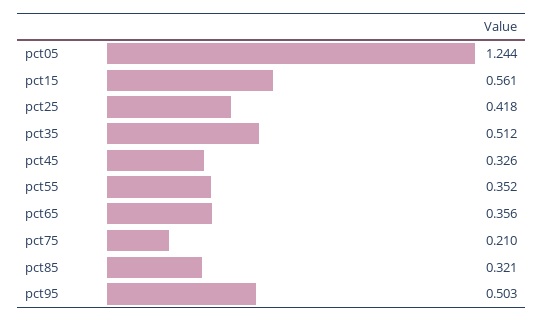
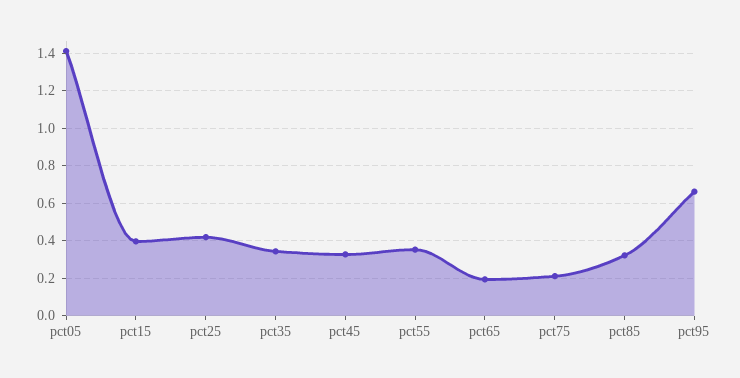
pct05: 1.244 -> 1.4
pct15: 0.561 -> 0.4
pct35: 0.512 -> 0.35
pct65: 0.356 -> 0.2
pct95: 0.503 -> 0.65

